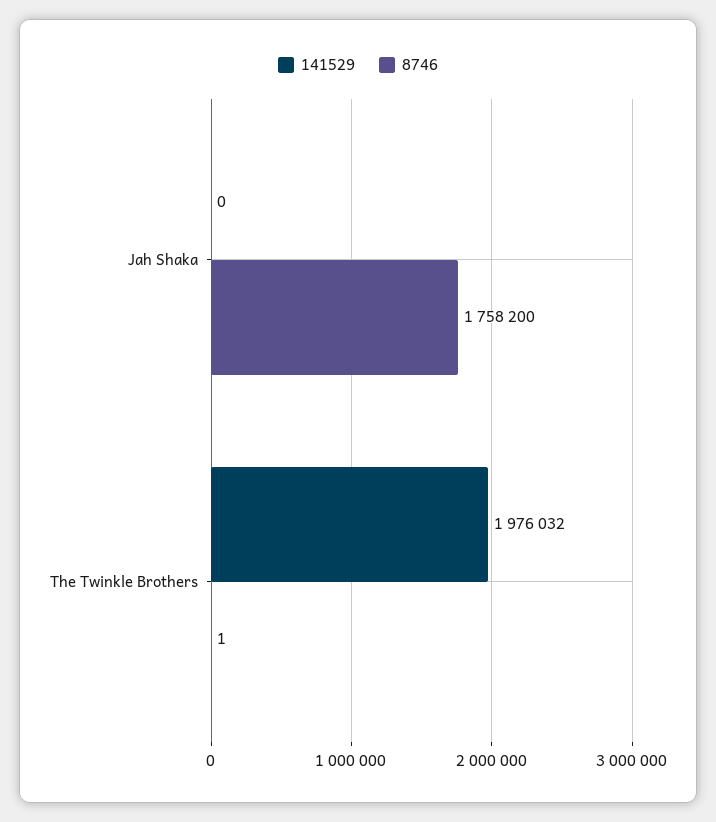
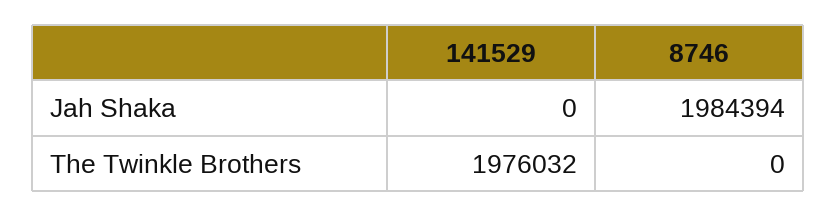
8746, Jah Shaka: 1758200 -> 1984394
8746, The Twinkle Brothers: 1 -> 0

